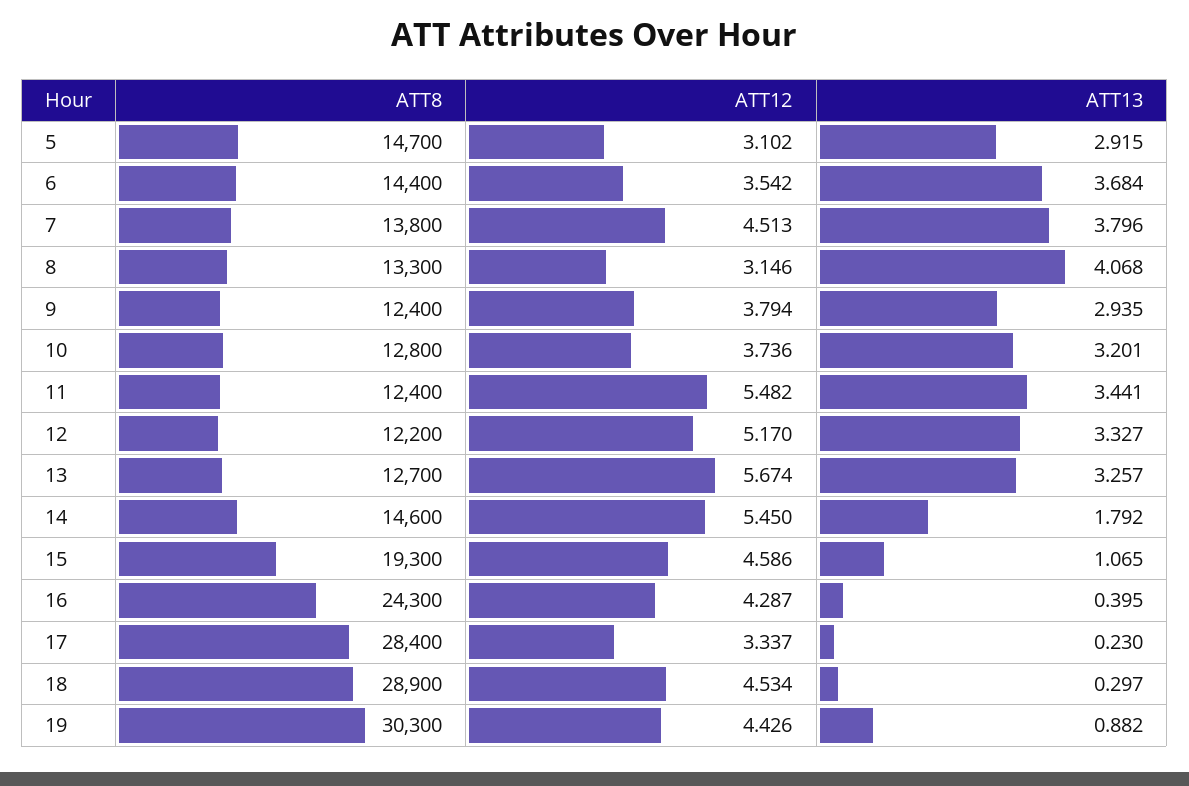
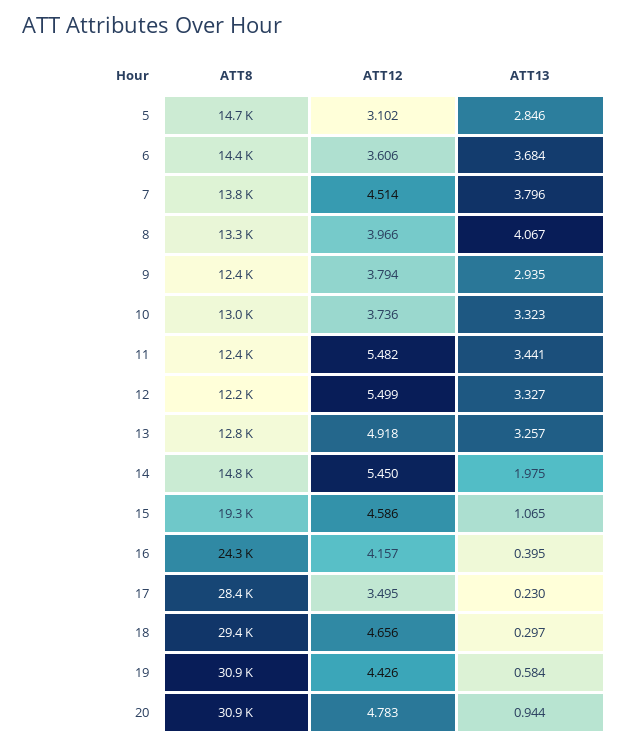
ATT13, 5: 2.915 -> 2.846
ATT12, 6: 3.542 -> 3.606
ATT12, 7: 4.513 -> 4.514
ATT12, 8: 3.146 -> 3.966
ATT13, 8: 4.068 -> 4.067
ATT8, 10: 12800 -> 13000
ATT13, 10: 3.201 -> 3.323
ATT12, 12: 5.17 -> 5.499
ATT8, 13: 12700 -> 12800
ATT12, 13: 5.674 -> 4.918
ATT8, 14: 14600 -> 14800
ATT13, 14: 1.792 -> 1.975
ATT12, 16: 4.287 -> 4.157
ATT12, 17: 3.337 -> 3.495
ATT8, 18: 28900 -> 29400
ATT12, 18: 4.534 -> 4.656
ATT8, 19: 30300 -> 30900
ATT13, 19: 0.882 -> 0.584
ATT8, 20: none -> 30900
ATT12, 20: none -> 4.783
ATT13, 20: none -> 0.944

